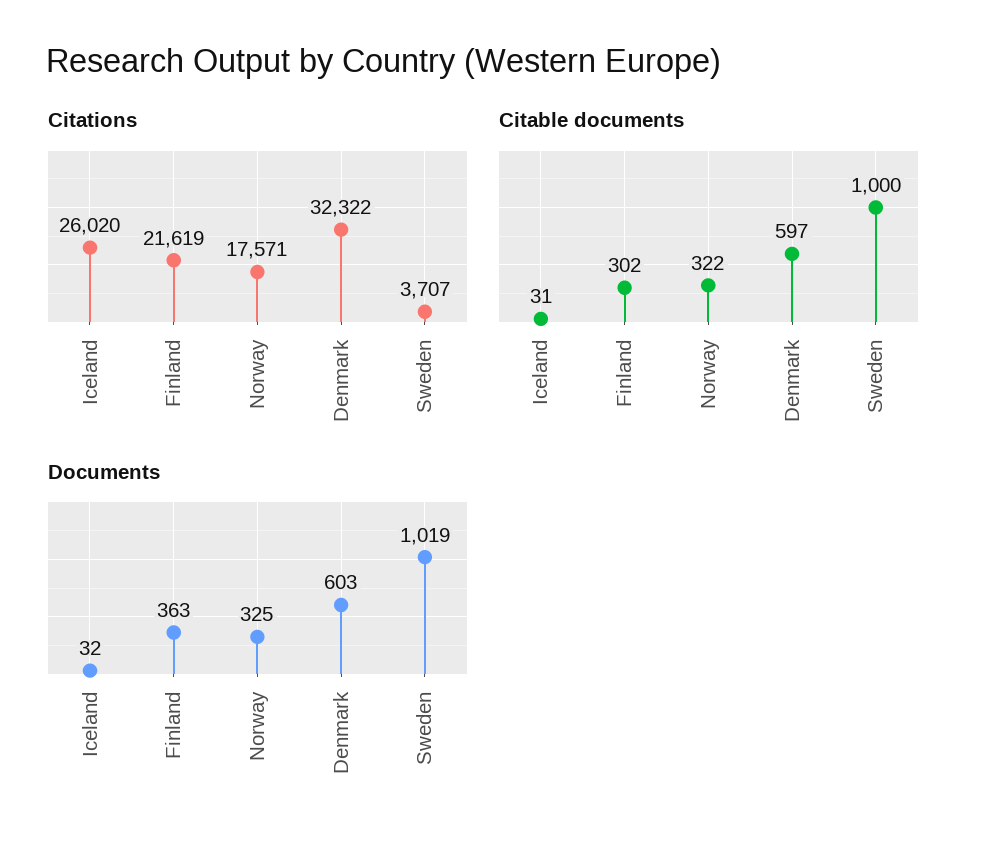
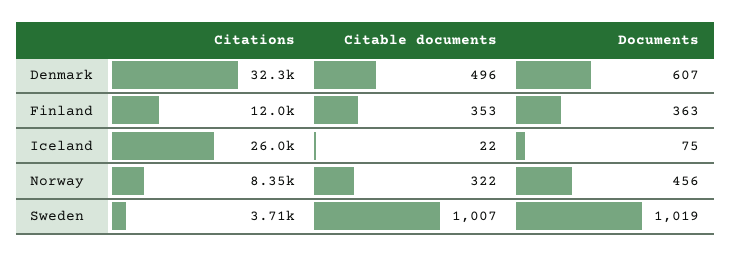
Citations, Finland: 21619 -> 12000
Citations, Norway: 17571 -> 8350
Citable documents, Iceland: 31 -> 22
Citable documents, Finland: 302 -> 353
Citable documents, Denmark: 597 -> 496
Citable documents, Sweden: 1000 -> 1007
Documents, Iceland: 32 -> 75
Documents, Norway: 325 -> 456
Documents, Denmark: 603 -> 607

